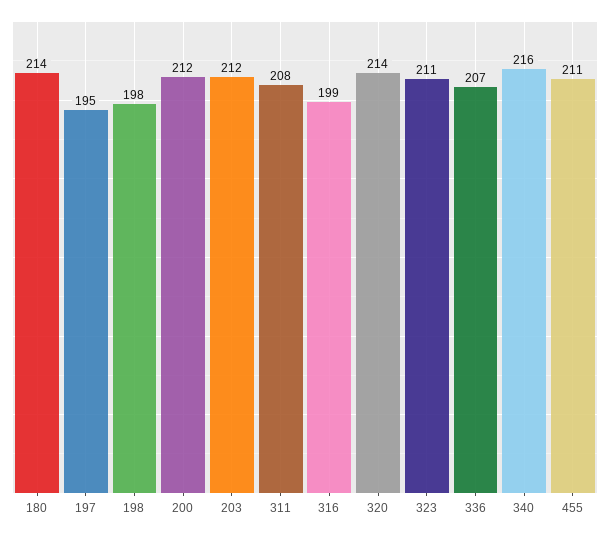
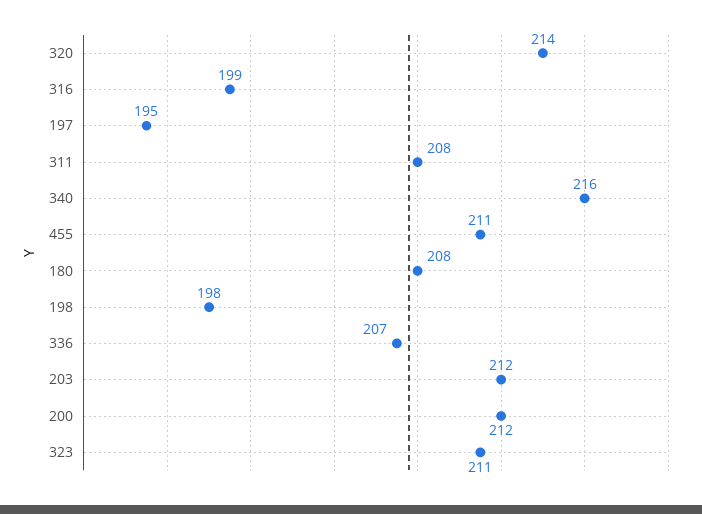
180: 214 -> 208

